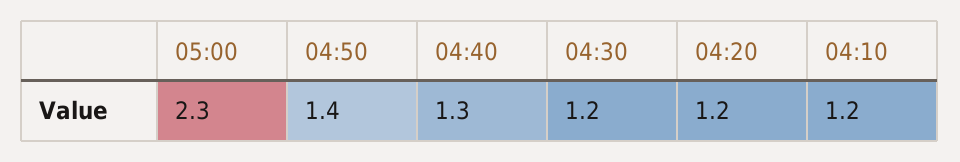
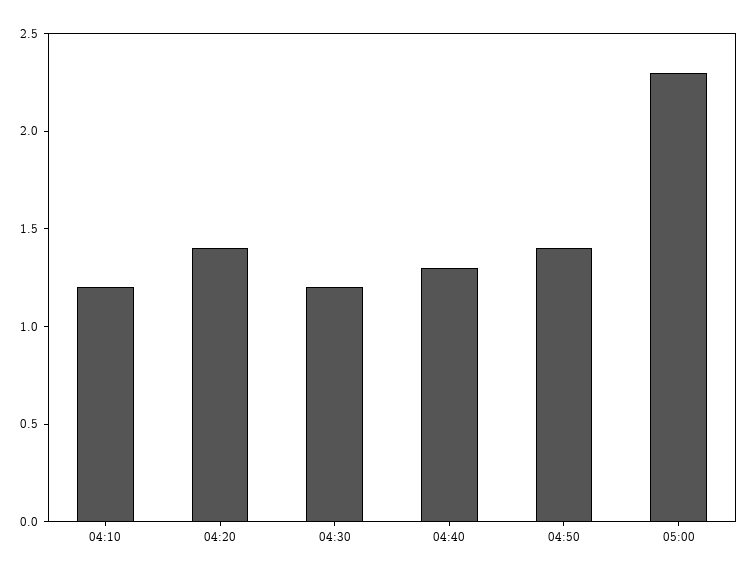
04:20: 1.2 -> 1.4

